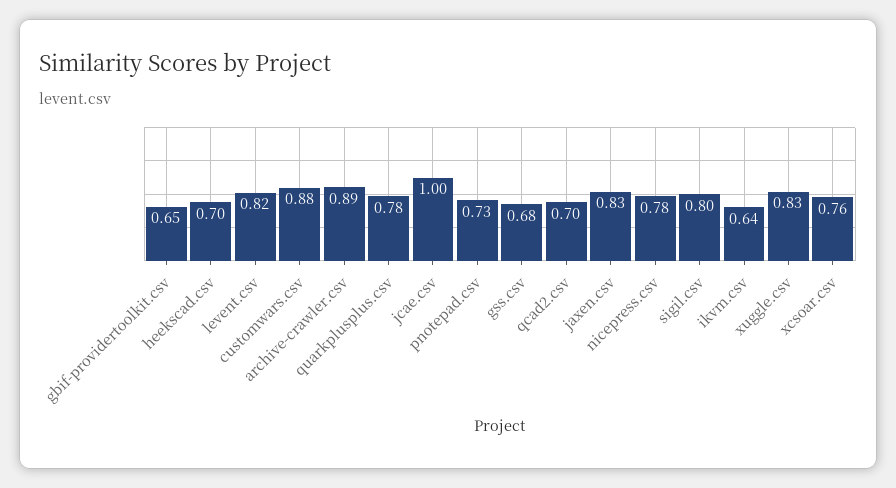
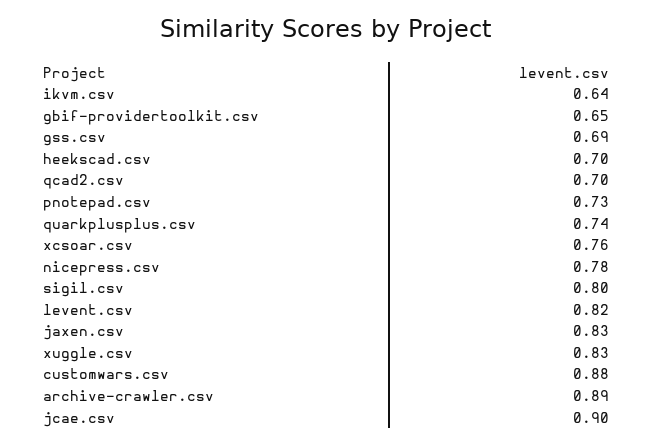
quarkplusplus.csv: 0.78 -> 0.74
jcae.csv: 1 -> 0.9
gss.csv: 0.68 -> 0.69

